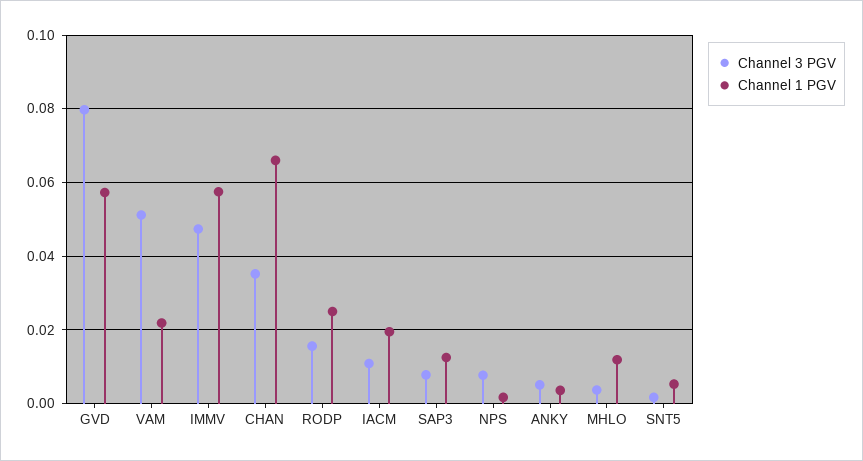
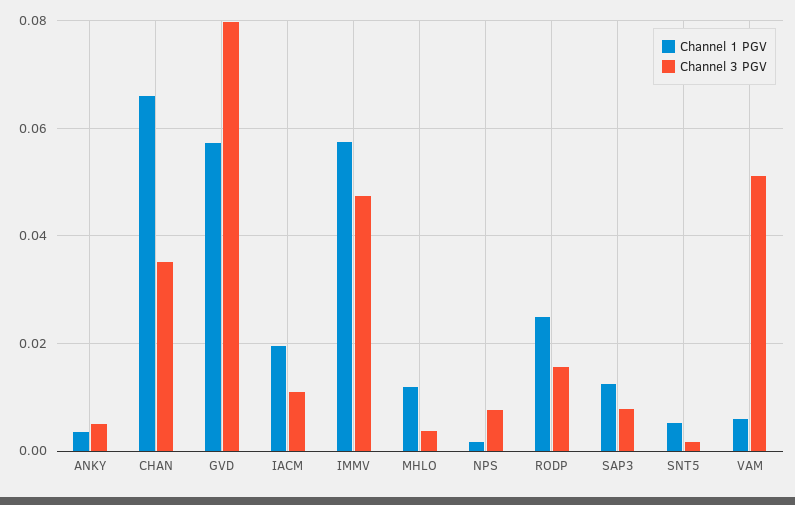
Channel 1 PGV, VAM: 0.022 -> 0.006

